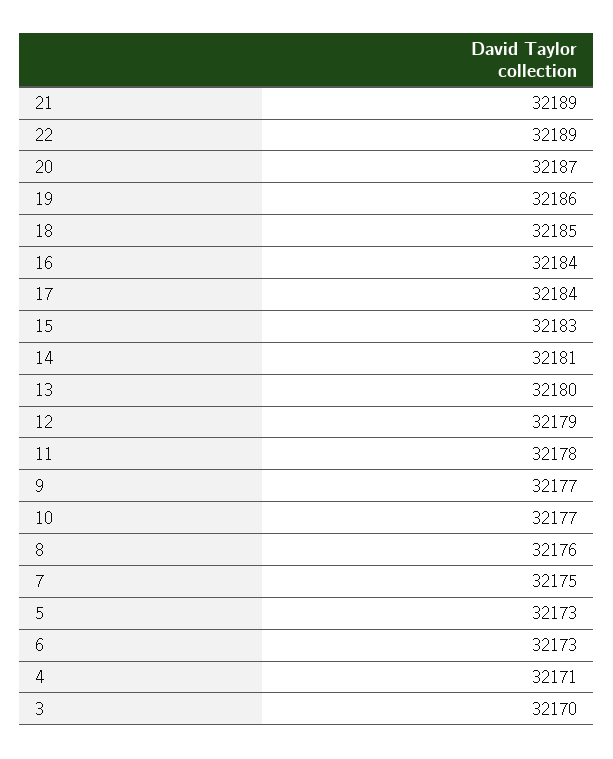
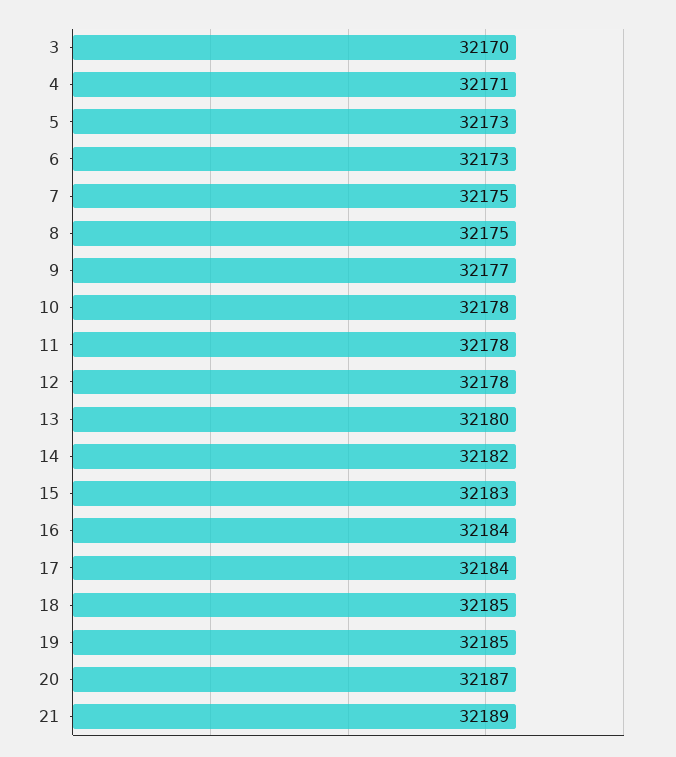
22: 32189 -> none
19: 32186 -> 32185
14: 32181 -> 32182
12: 32179 -> 32178
10: 32177 -> 32178
8: 32176 -> 32175

